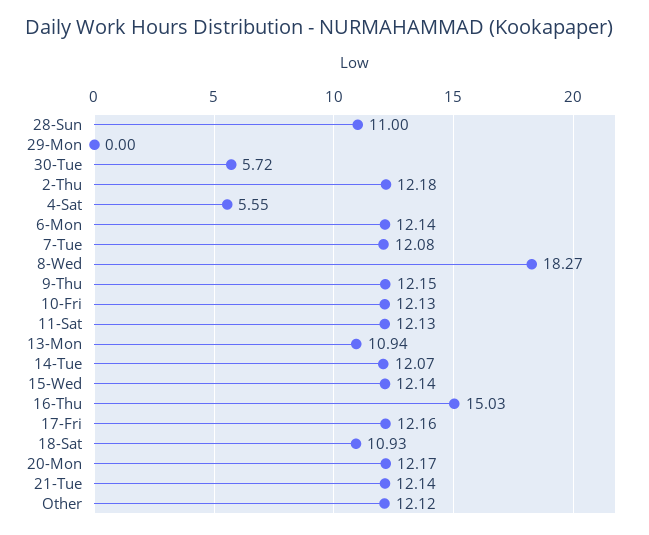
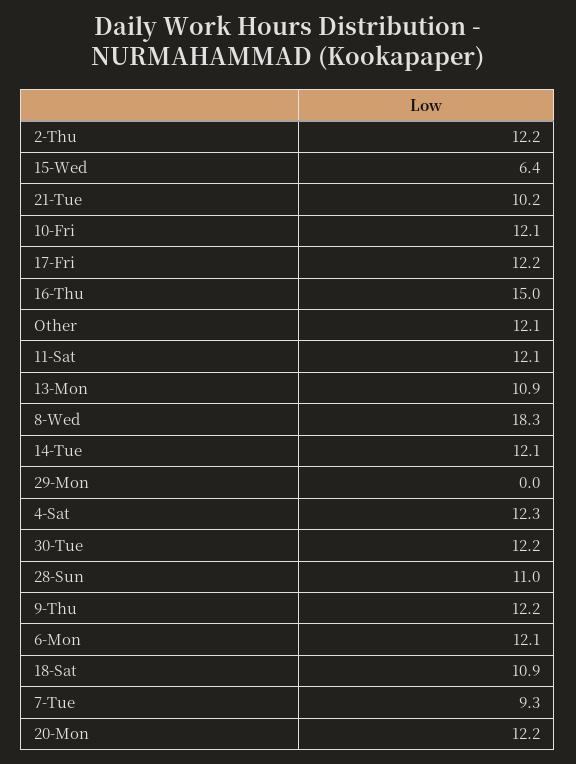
30-Tue: 5.72 -> 12.2
4-Sat: 5.55 -> 12.3
7-Tue: 12.08 -> 9.3
15-Wed: 12.14 -> 6.4
21-Tue: 12.14 -> 10.2

